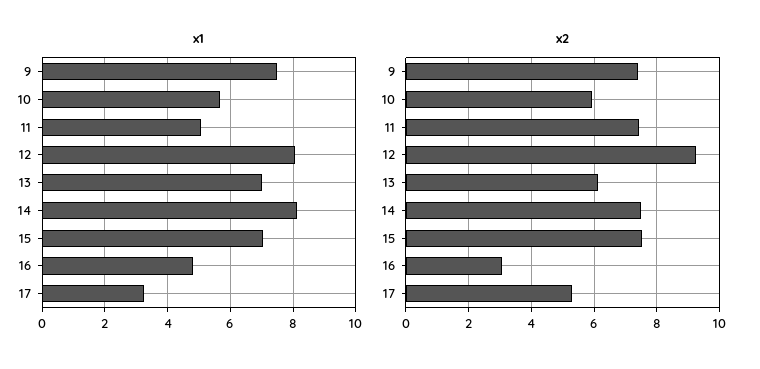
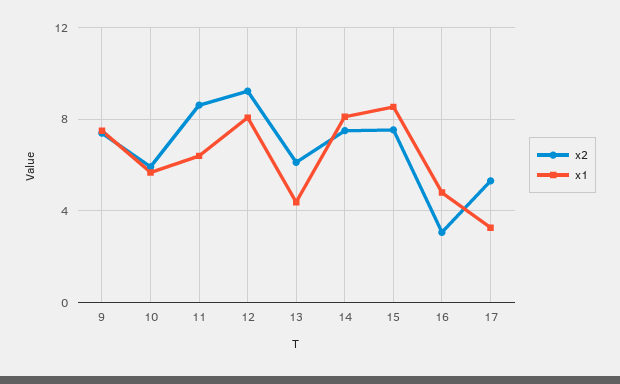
x1, 11: 5 -> 6.5
x1, 13: 7 -> 4.5
x1, 15: 7 -> 8.5
x2, 11: 7.4 -> 8.5

